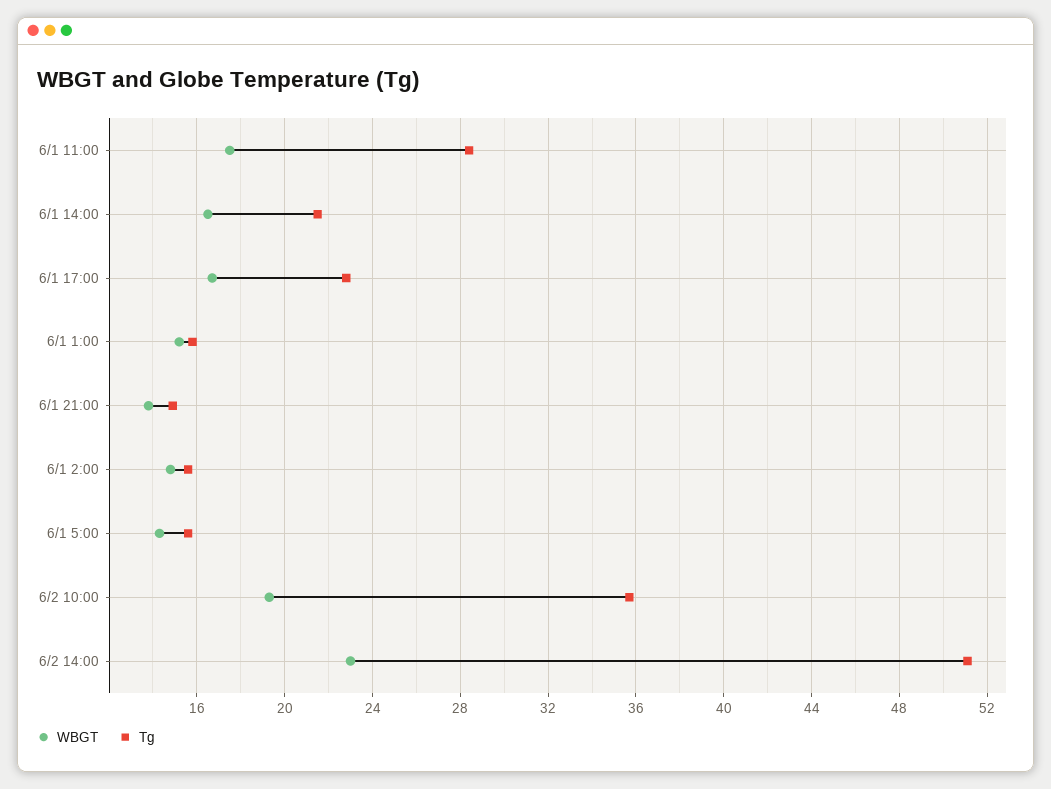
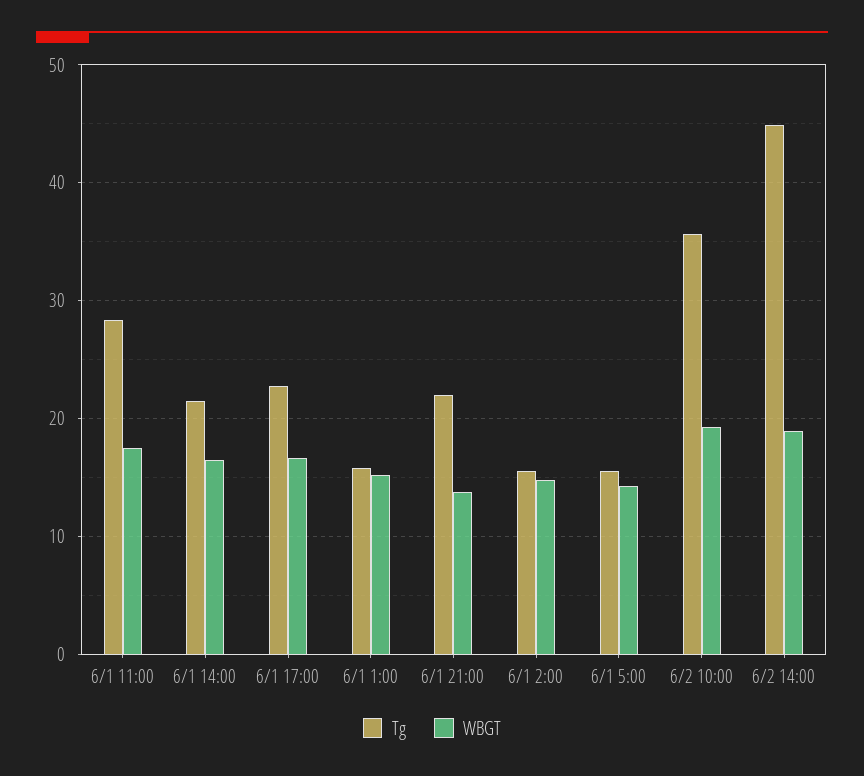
Tg, 6/1 21:00: 15 -> 22
WBGT, 6/2 14:00: 23 -> 19
Tg, 6/2 14:00: 51 -> 45

